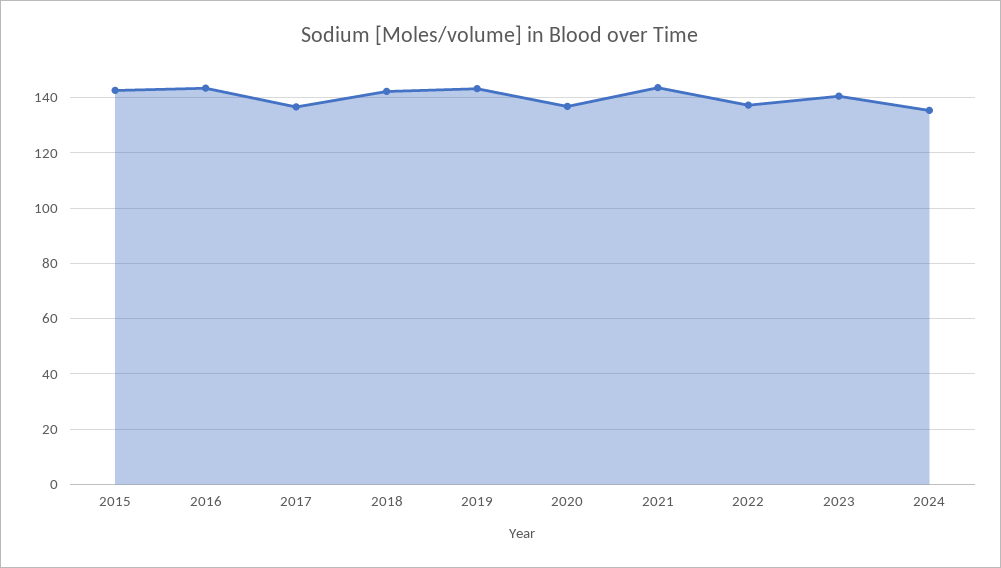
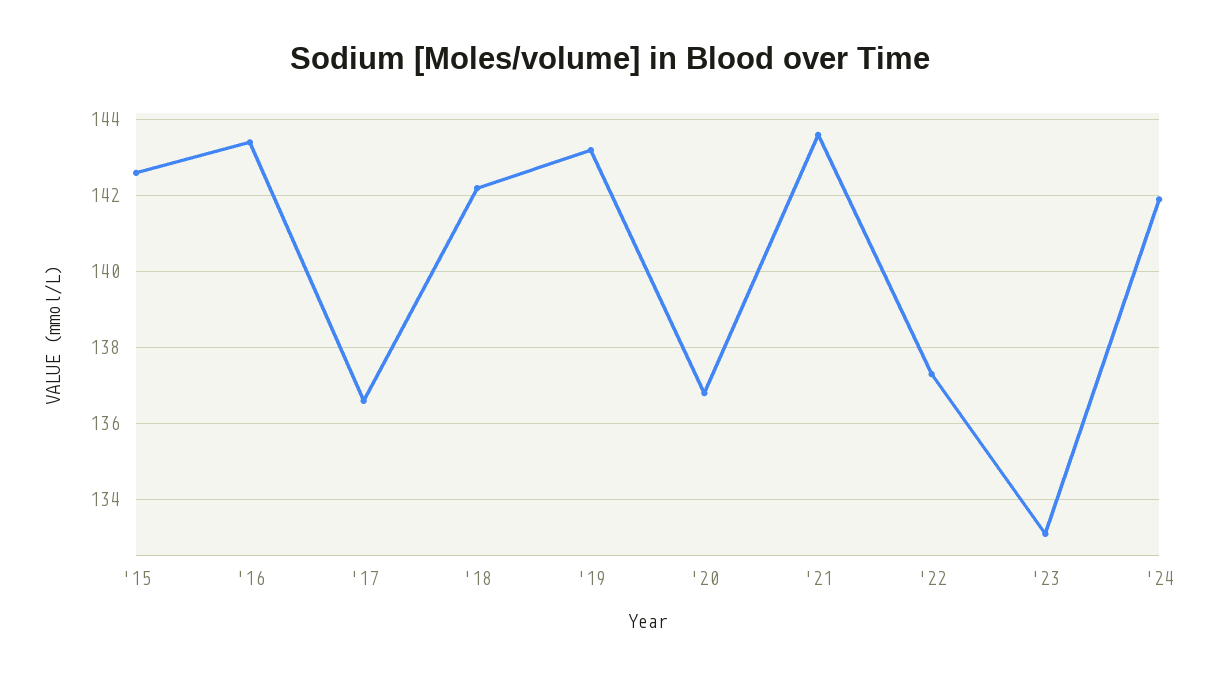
2023: 140 -> 133
2024: 135 -> 142

